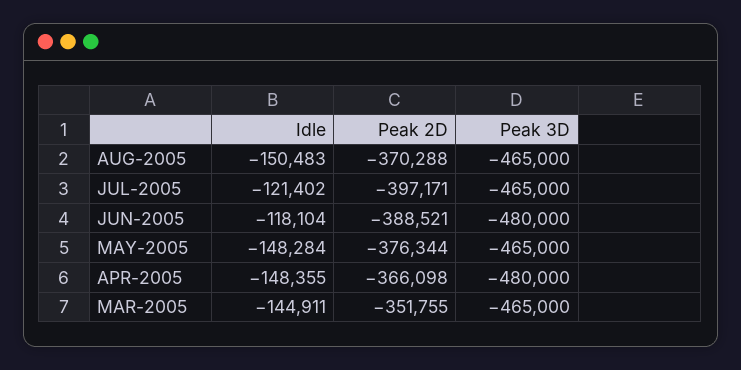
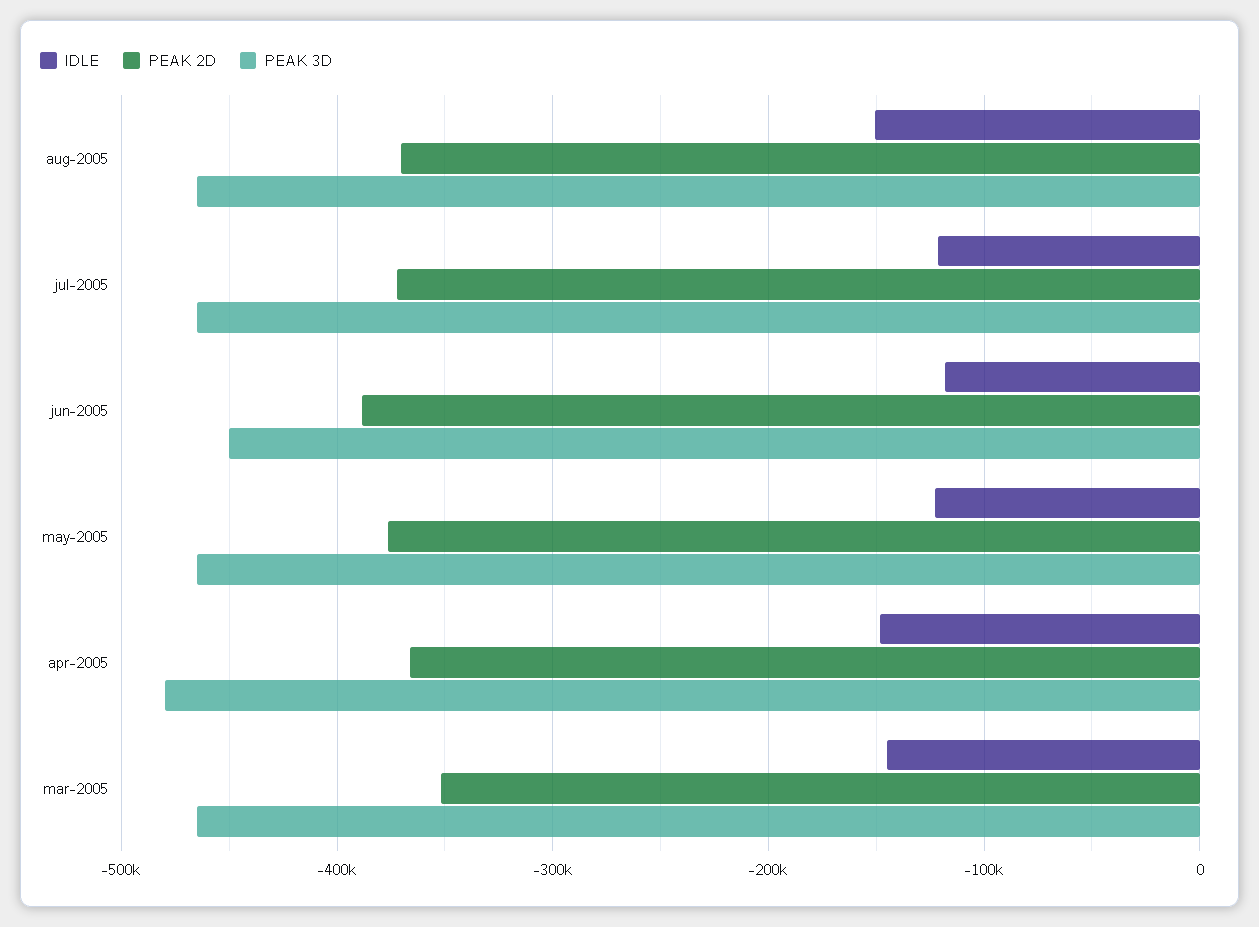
Peak 2D, JUL-2005: -397171 -> -370000
Peak 3D, JUN-2005: -480000 -> -450000
Idle, MAY-2005: -148284 -> -120000

